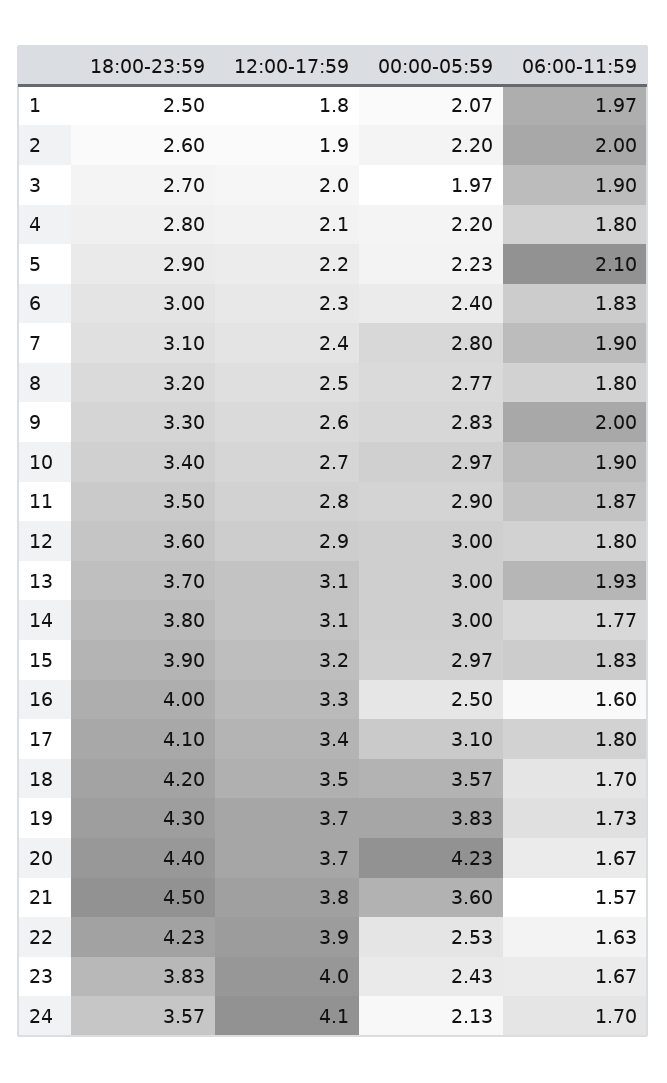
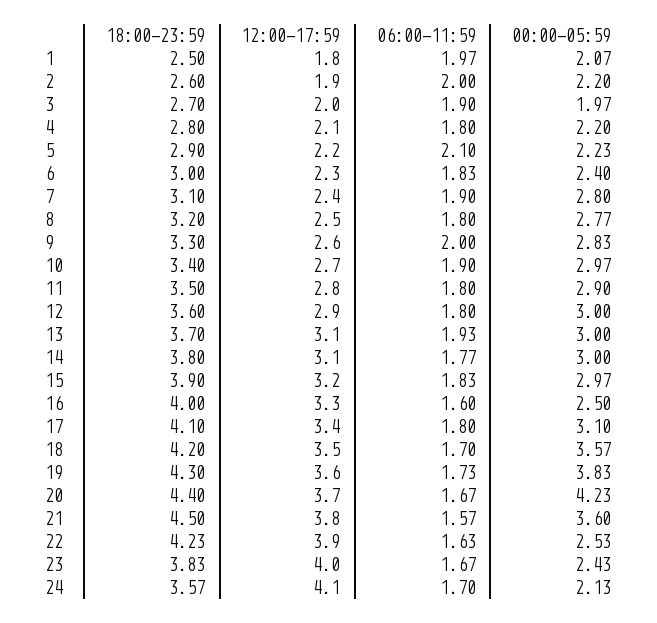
06:00-11:59, 11: 1.87 -> 1.8
12:00-17:59, 19: 3.7 -> 3.6

